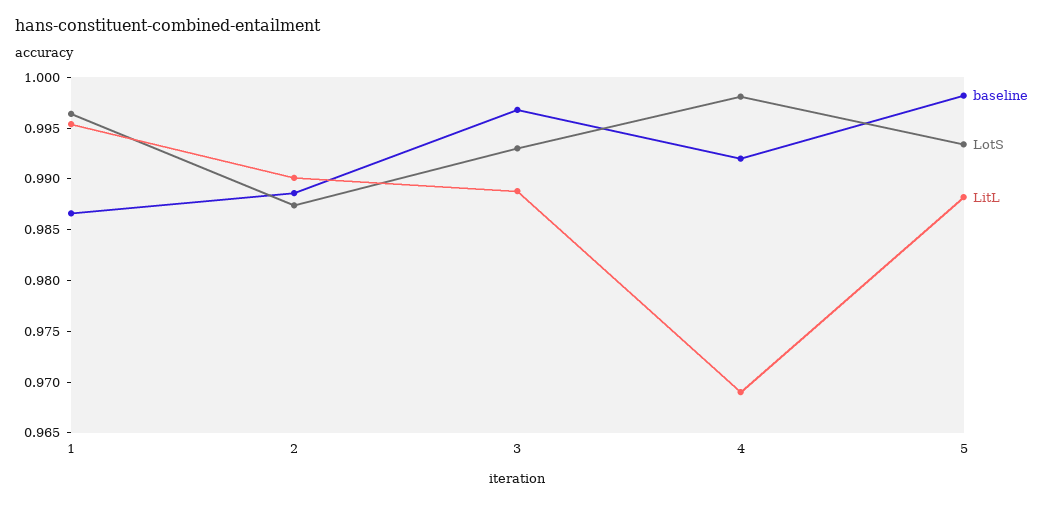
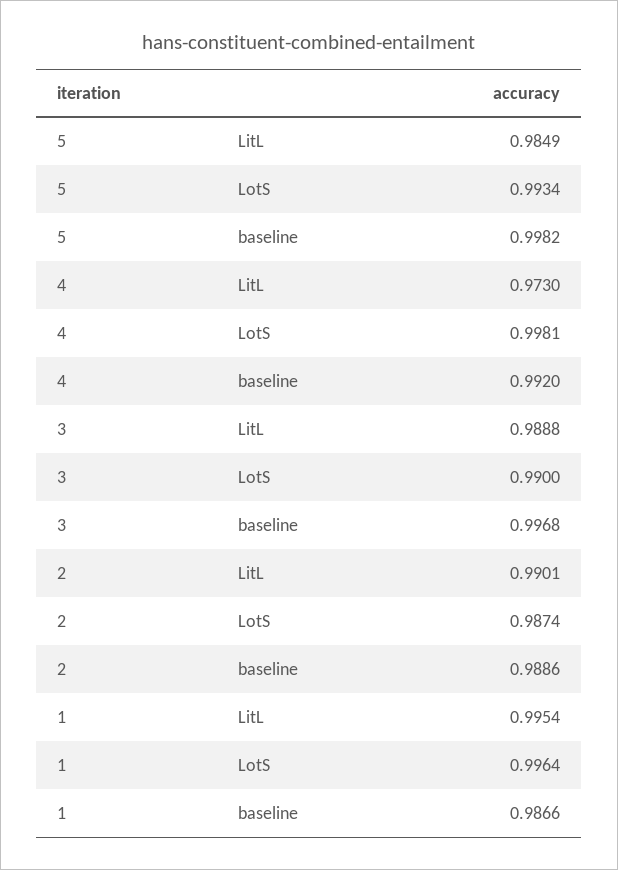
LotS, 3: 0.993 -> 0.99
LitL, 4: 0.969 -> 0.973
LitL, 5: 0.988 -> 0.9849

